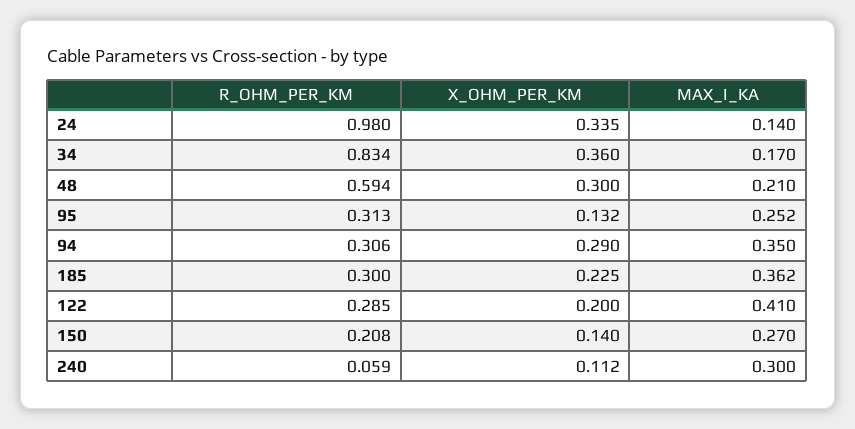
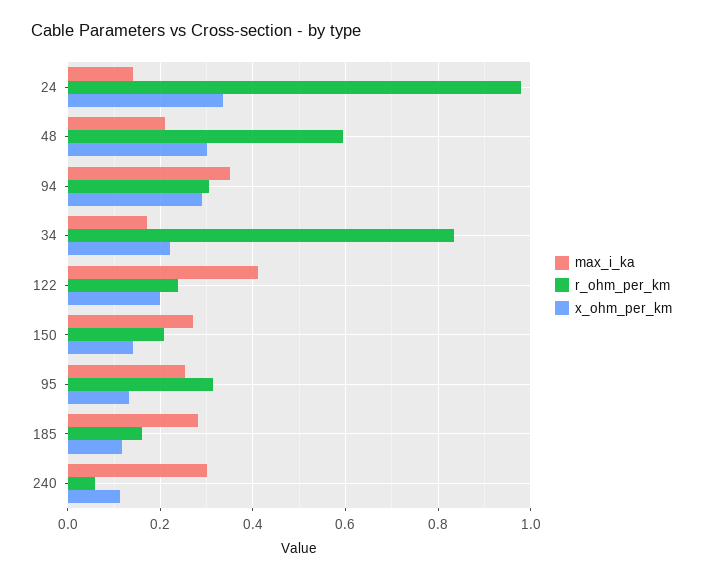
X_OHM_PER_KM, 34: 0.36 -> 0.22
R_OHM_PER_KM, 185: 0.3 -> 0.16
X_OHM_PER_KM, 185: 0.225 -> 0.12
MAX_I_KA, 185: 0.362 -> 0.28
R_OHM_PER_KM, 122: 0.285 -> 0.24

